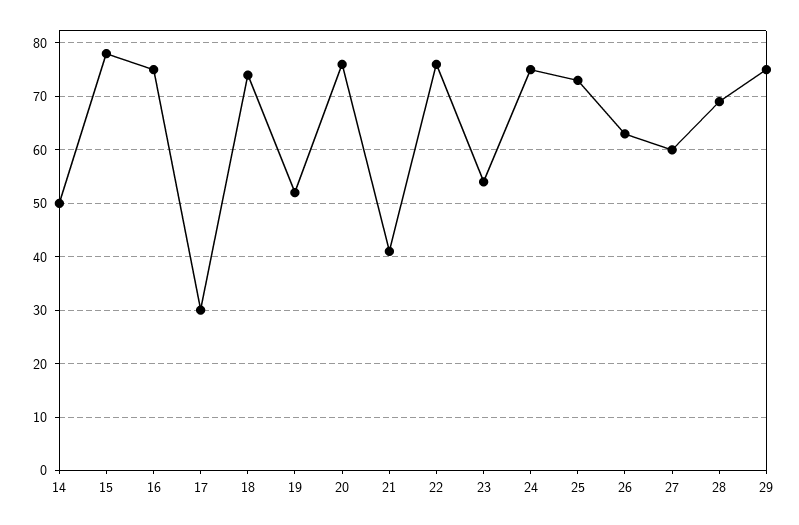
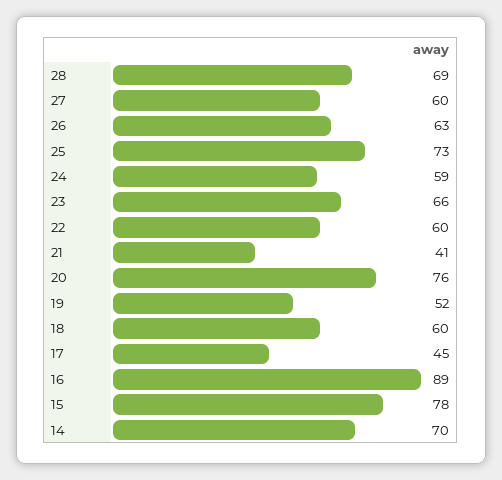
14: 50 -> 70
16: 75 -> 89
17: 30 -> 45
18: 75 -> 60
22: 75 -> 60
23: 55 -> 66
24: 75 -> 59
29: 75 -> none

